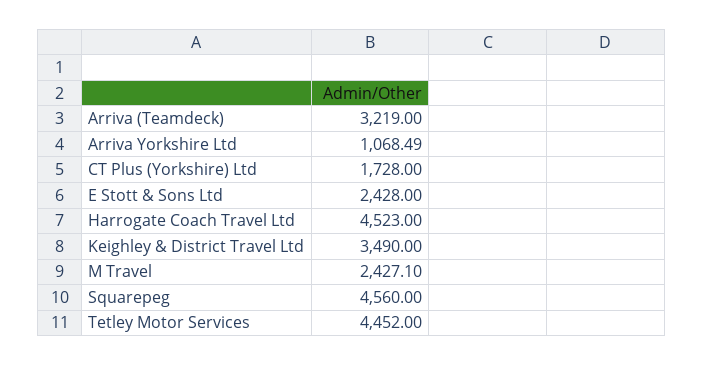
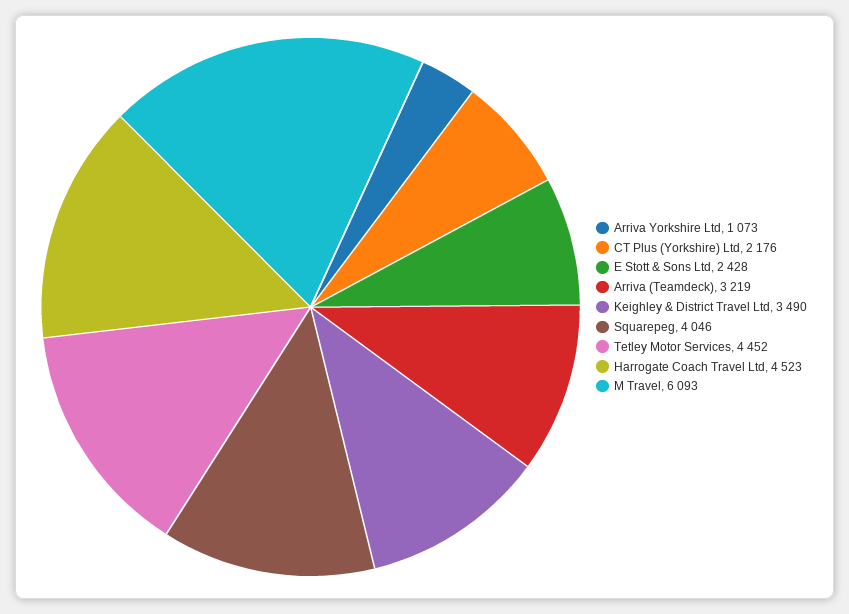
Arriva Yorkshire Ltd: 1068.49 -> 1073
CT Plus (Yorkshire) Ltd: 1728 -> 2176
M Travel: 2427.1 -> 6093
Squarepeg: 4560 -> 4046

